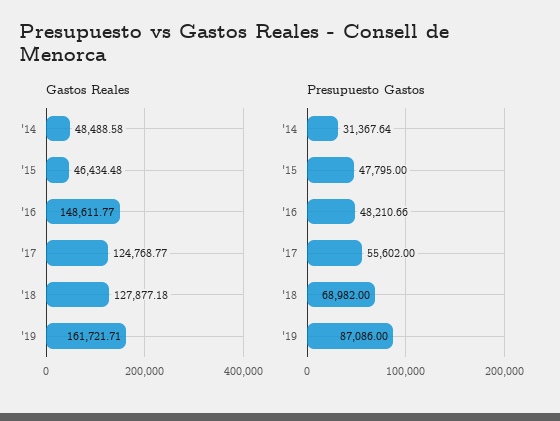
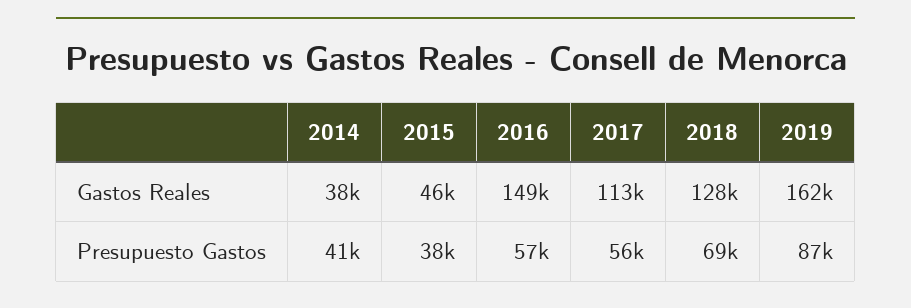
Gastos Reales, '14: 48488.58 -> 38000
Gastos Reales, '17: 124768.77 -> 113000
Presupuesto Gastos, '14: 31367.64 -> 41000
Presupuesto Gastos, '15: 47795 -> 38000
Presupuesto Gastos, '16: 48210.66 -> 57000

